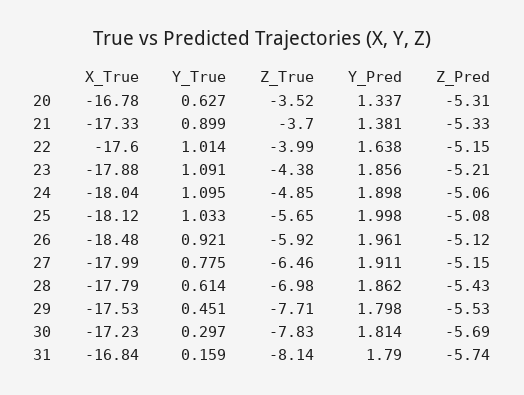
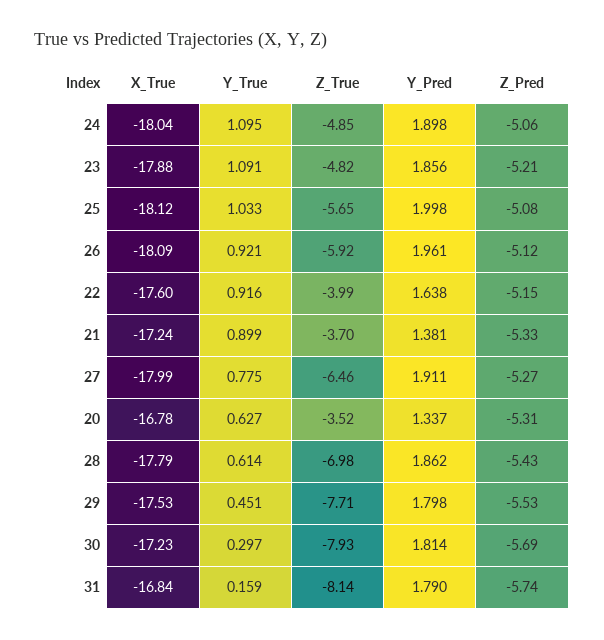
X_True, 21: -17.33 -> -17.24
Y_True, 22: 1.014 -> 0.916
Z_True, 23: -4.38 -> -4.82
X_True, 26: -18.48 -> -18.09
Z_Pred, 27: -5.15 -> -5.27
Z_True, 30: -7.83 -> -7.93

